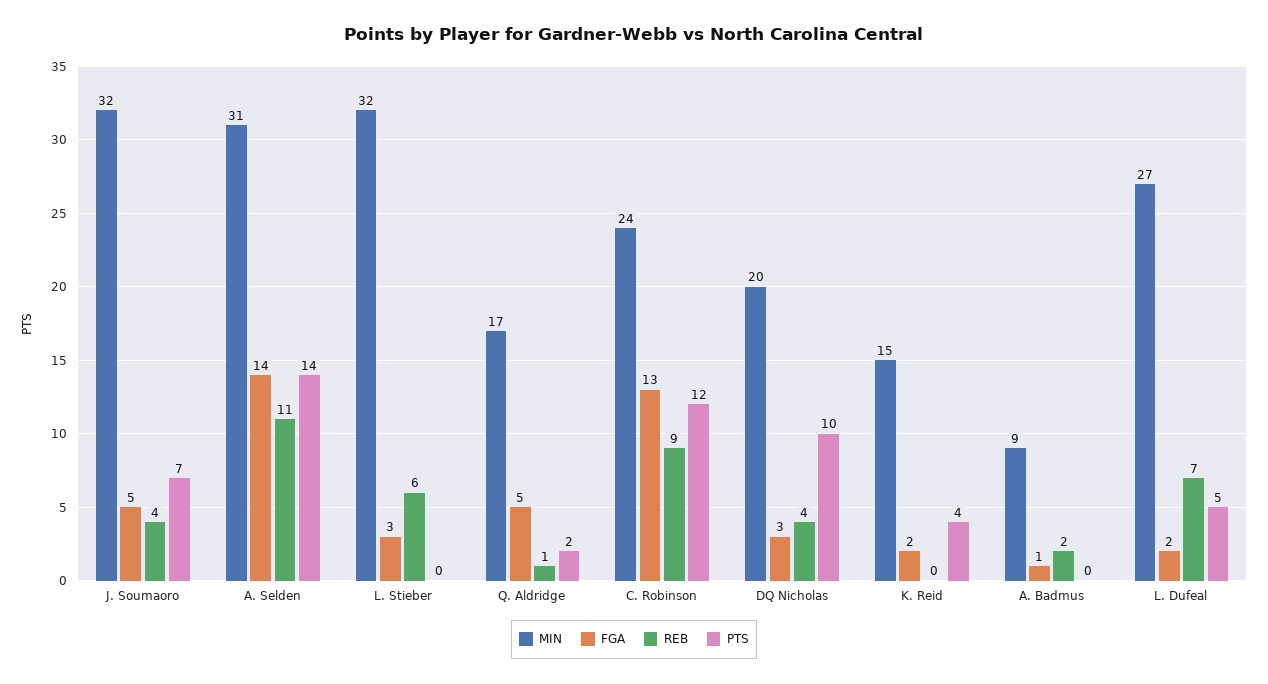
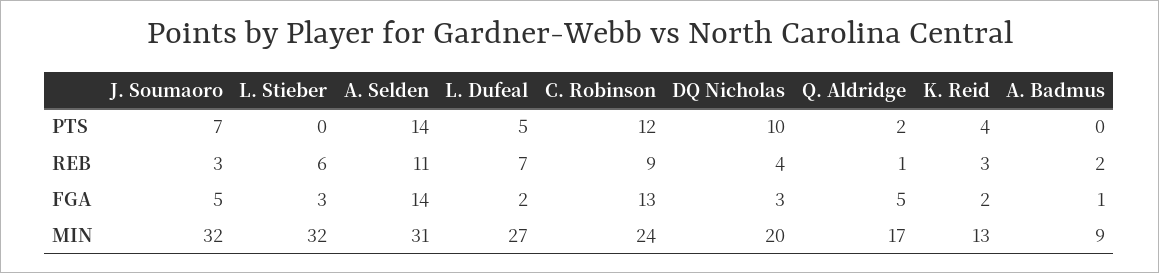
REB, J. Soumaoro: 4 -> 3
MIN, K. Reid: 15 -> 13
REB, K. Reid: 0 -> 3

